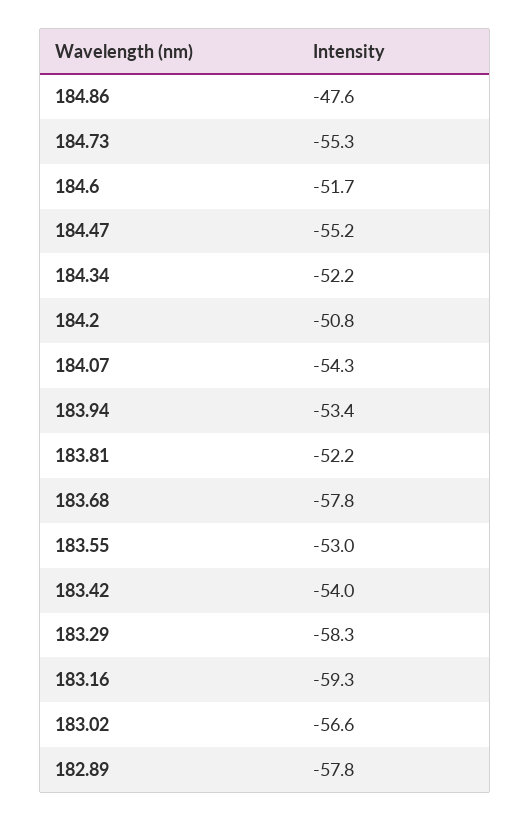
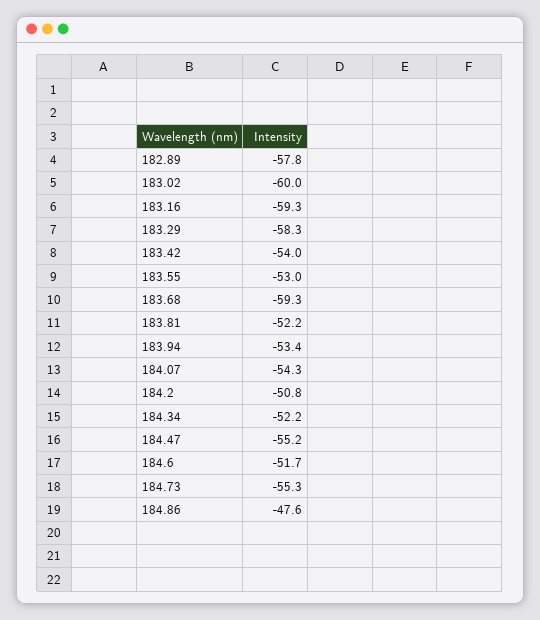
183.68: -57.8 -> -59.3
183.02: -56.6 -> -60

